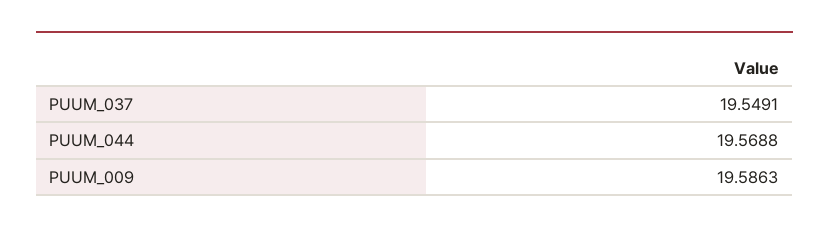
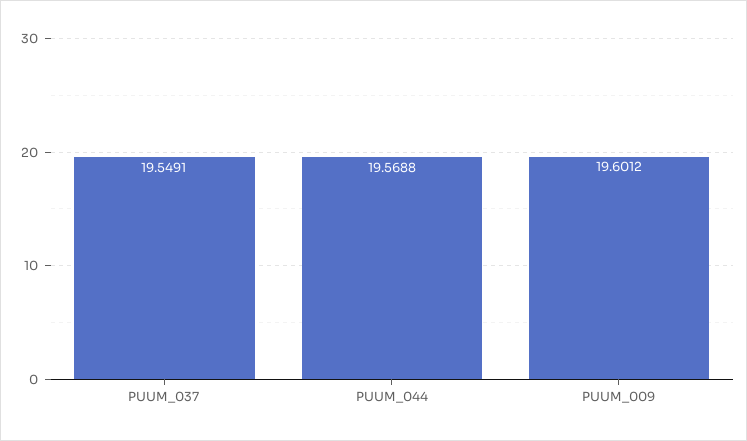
PUUM_009: 19.5863 -> 19.6012

